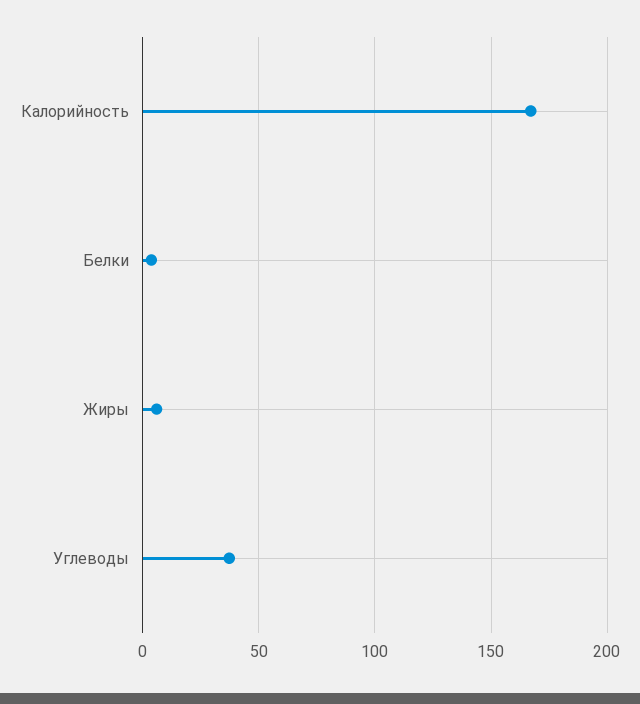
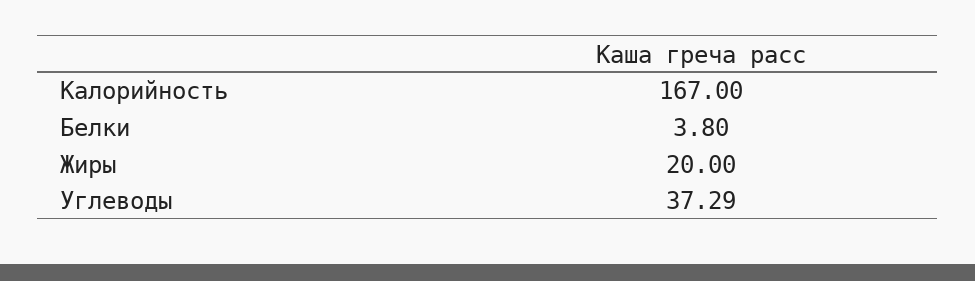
Жиры: 5 -> 20

